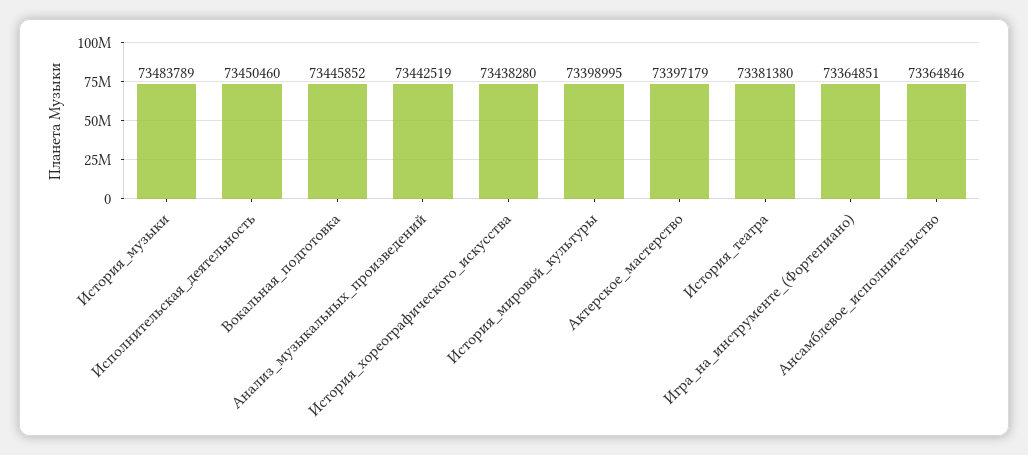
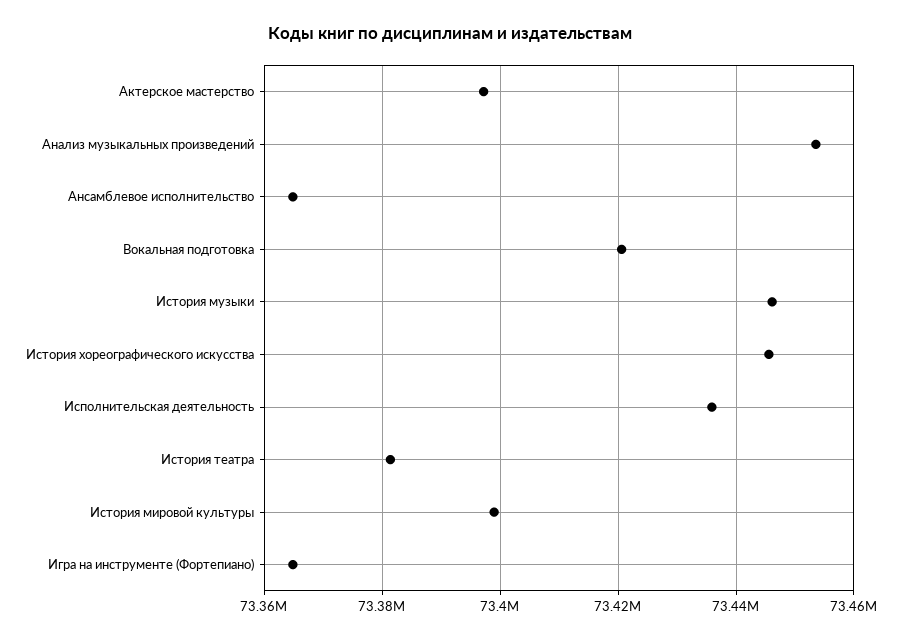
История_музыки: 73483789 -> 73446000
Исполнительская_деятельность: 73450460 -> 73436000
Вокальная_подготовка: 73445852 -> 73420000
Анализ_музыкальных_произведений: 73442519 -> 73454000
История_хореографического_искусства: 73438280 -> 73446000

